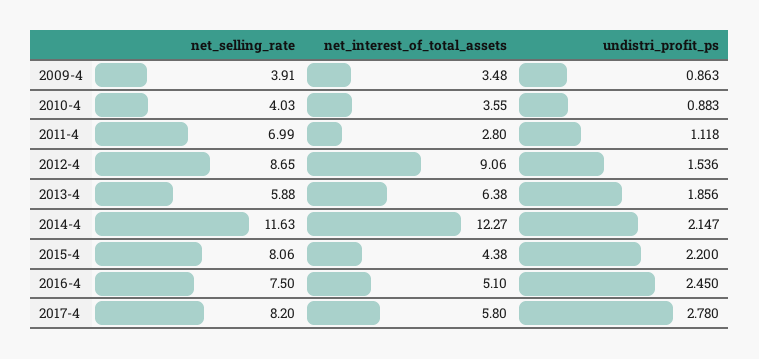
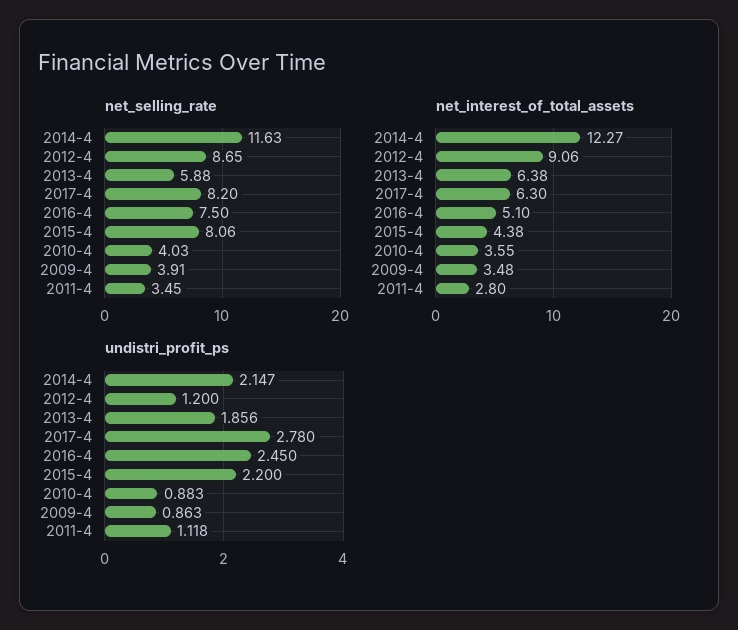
net_selling_rate, 2011-4: 6.99 -> 3.45
undistri_profit_ps, 2012-4: 1.536 -> 1.2
net_interest_of_total_assets, 2017-4: 5.8 -> 6.3

